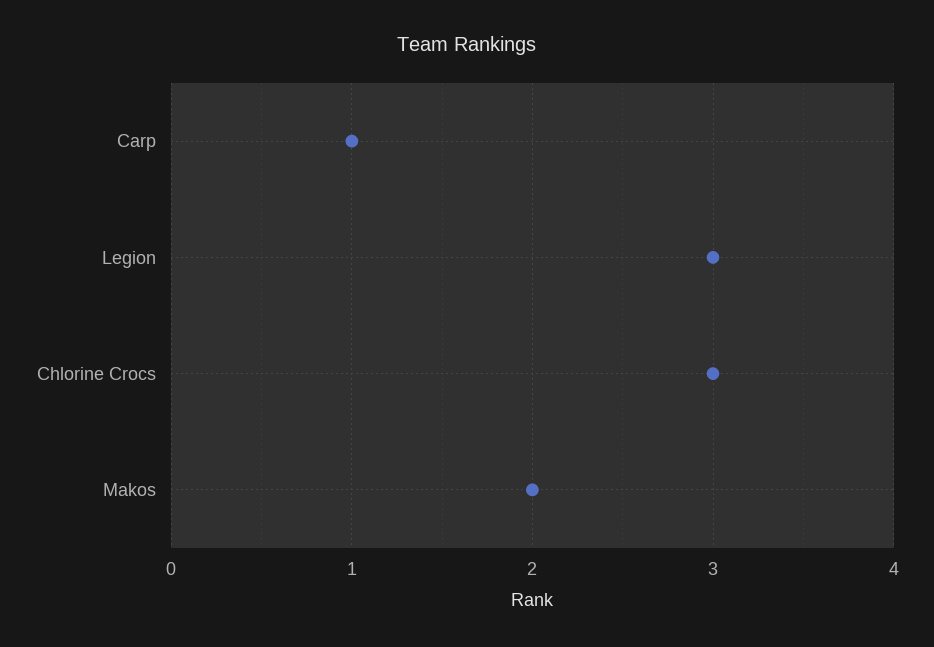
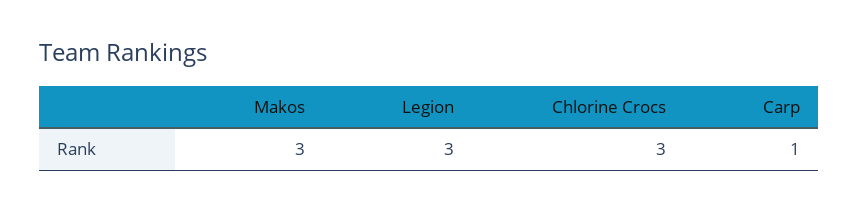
Makos: 2 -> 3

